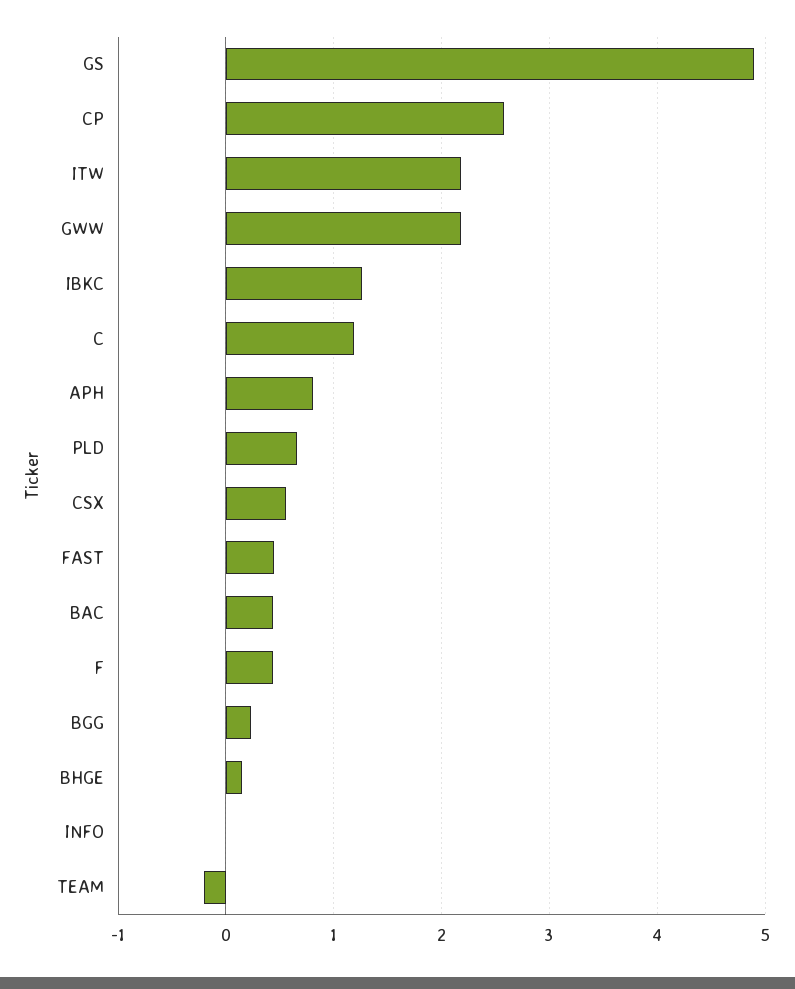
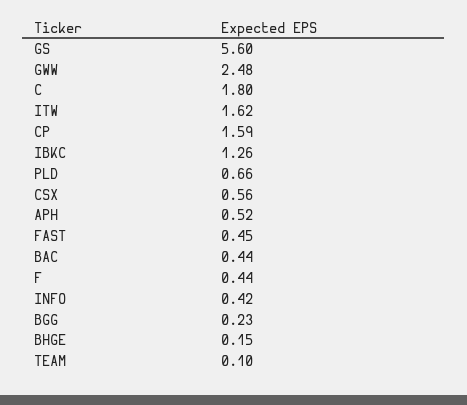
GS: 4.9 -> 5.6
CP: 2.6 -> 1.59
ITW: 2.2 -> 1.62
GWW: 2.2 -> 2.48
C: 1.2 -> 1.8
APH: 0.8 -> 0.52
INFO: 0 -> 0.42
TEAM: -0.2 -> 0.1

